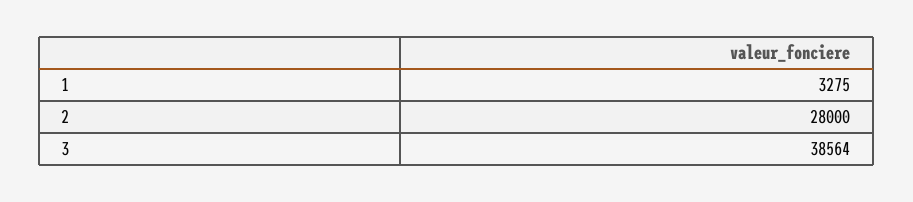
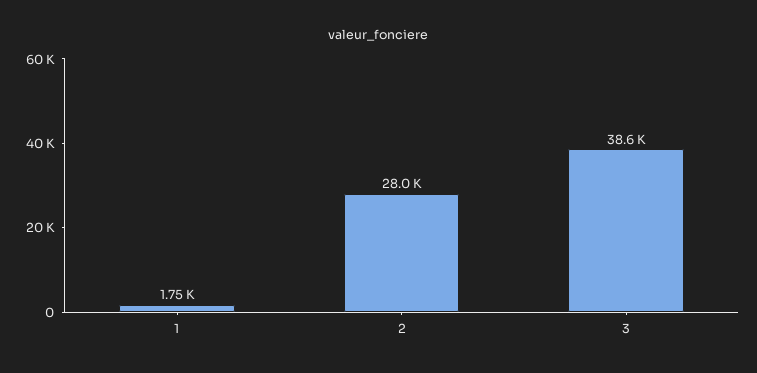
1: 3275 -> 1750

